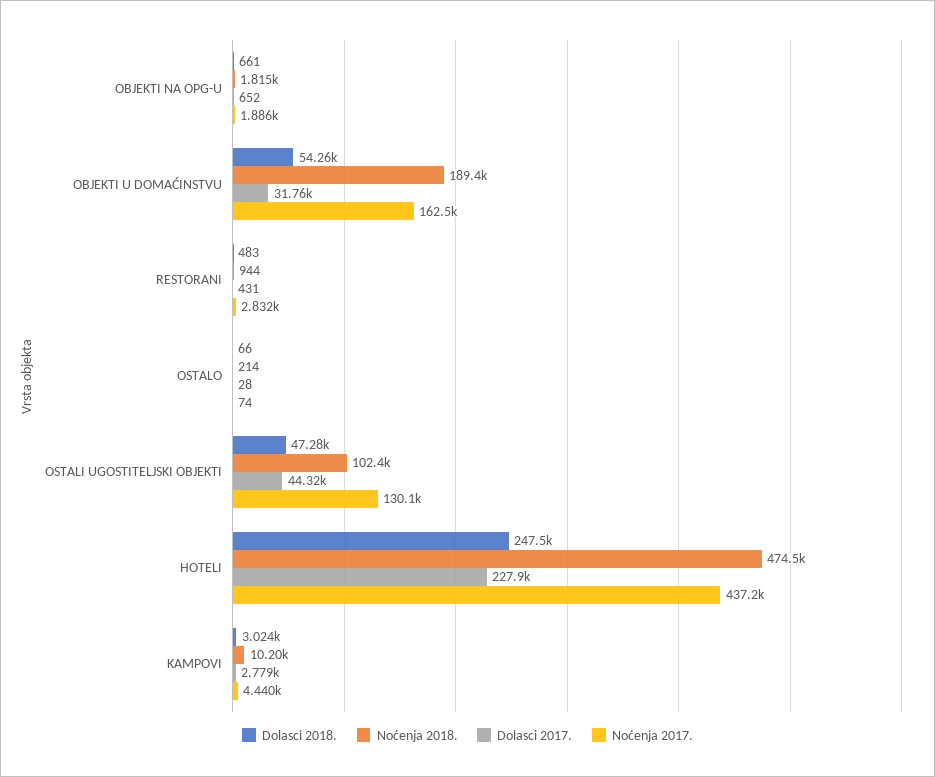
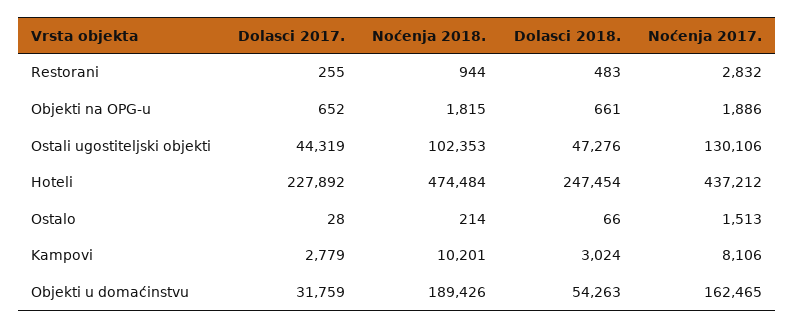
Dolasci 2017., RESTORANI: 431 -> 255
Noćenja 2017., OSTALO: 74 -> 1513
Noćenja 2017., KAMPOVI: 4440 -> 8106

